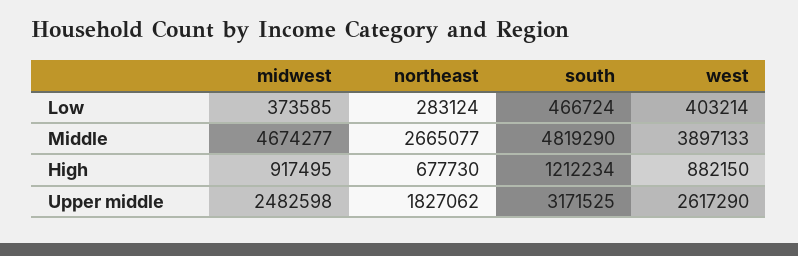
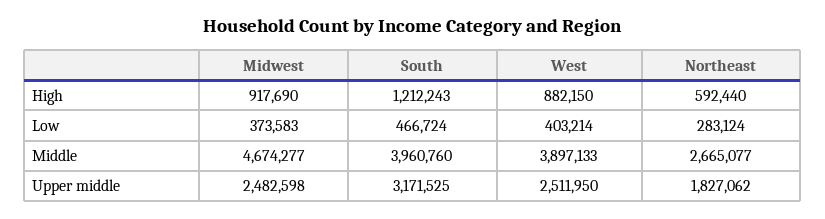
midwest, Low: 373585 -> 373583
south, Middle: 4819290 -> 3960760
midwest, High: 917495 -> 917690
northeast, High: 677730 -> 592440
south, High: 1212234 -> 1212243
west, Upper middle: 2617290 -> 2511950

